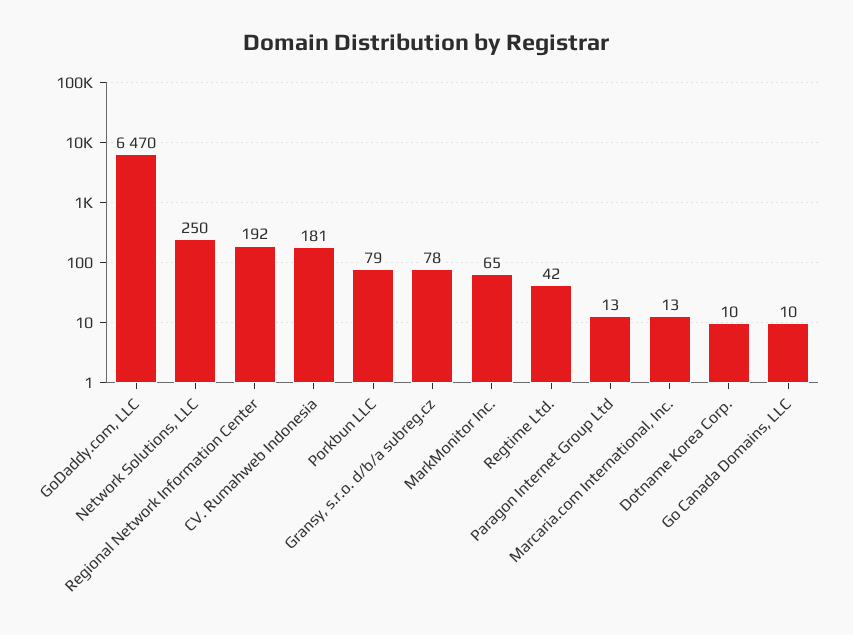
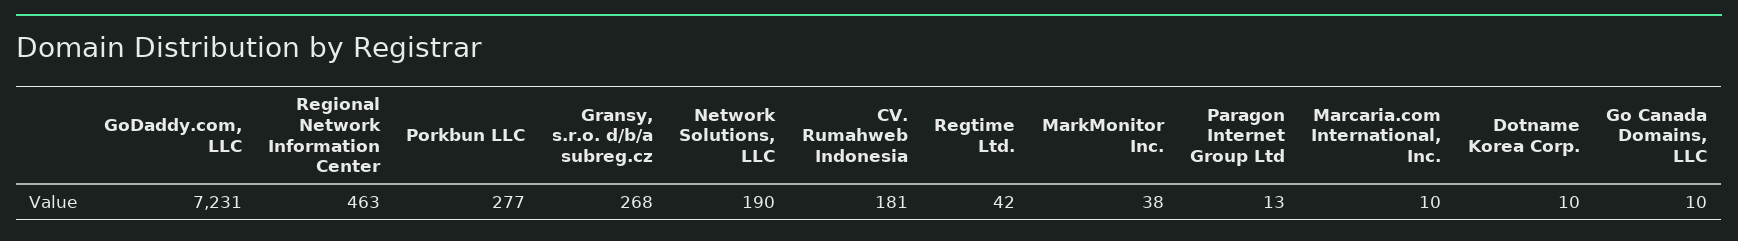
GoDaddy.com, LLC: 6470 -> 7231
Network Solutions, LLC: 250 -> 190
Regional Network Information Center: 192 -> 463
Porkbun LLC: 79 -> 277
Gransy, s.r.o. d/b/a subreg.cz: 78 -> 268
MarkMonitor Inc.: 65 -> 38
Marcaria.com International, Inc.: 13 -> 10

